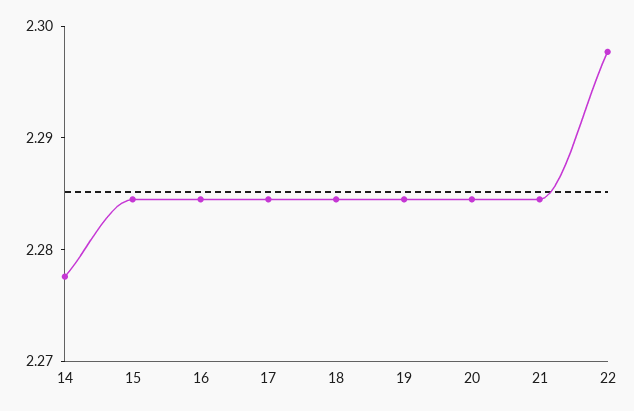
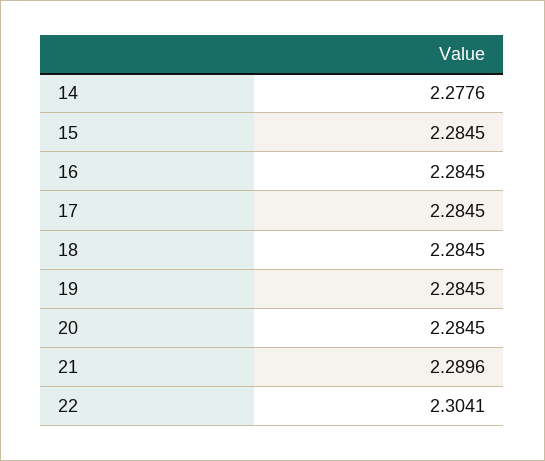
21: 2.284 -> 2.2896
22: 2.298 -> 2.3041

